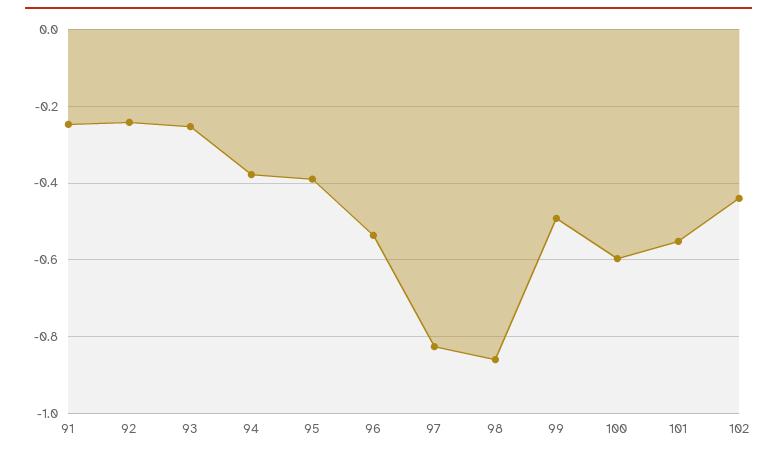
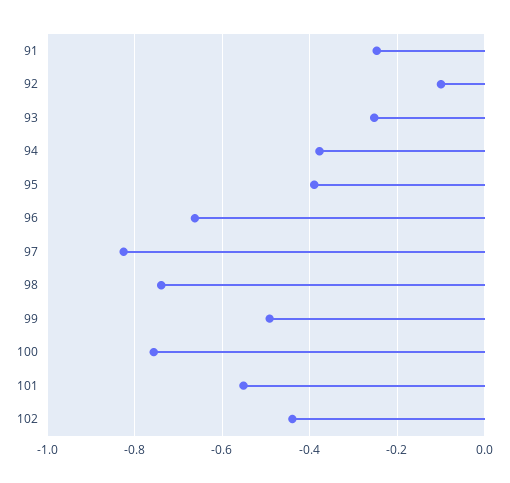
92: -0.24 -> -0.1
96: -0.54 -> -0.66
98: -0.86 -> -0.74
100: -0.6 -> -0.76

